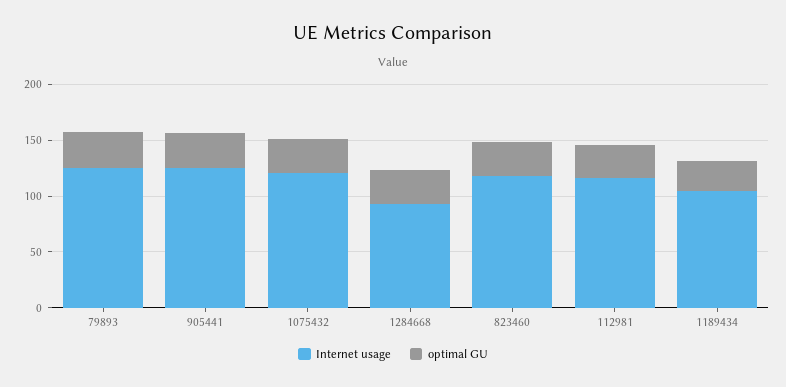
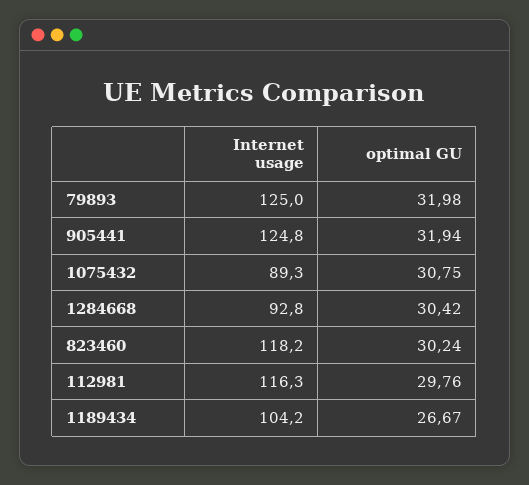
Internet usage, 1075432: 120 -> 89.3

